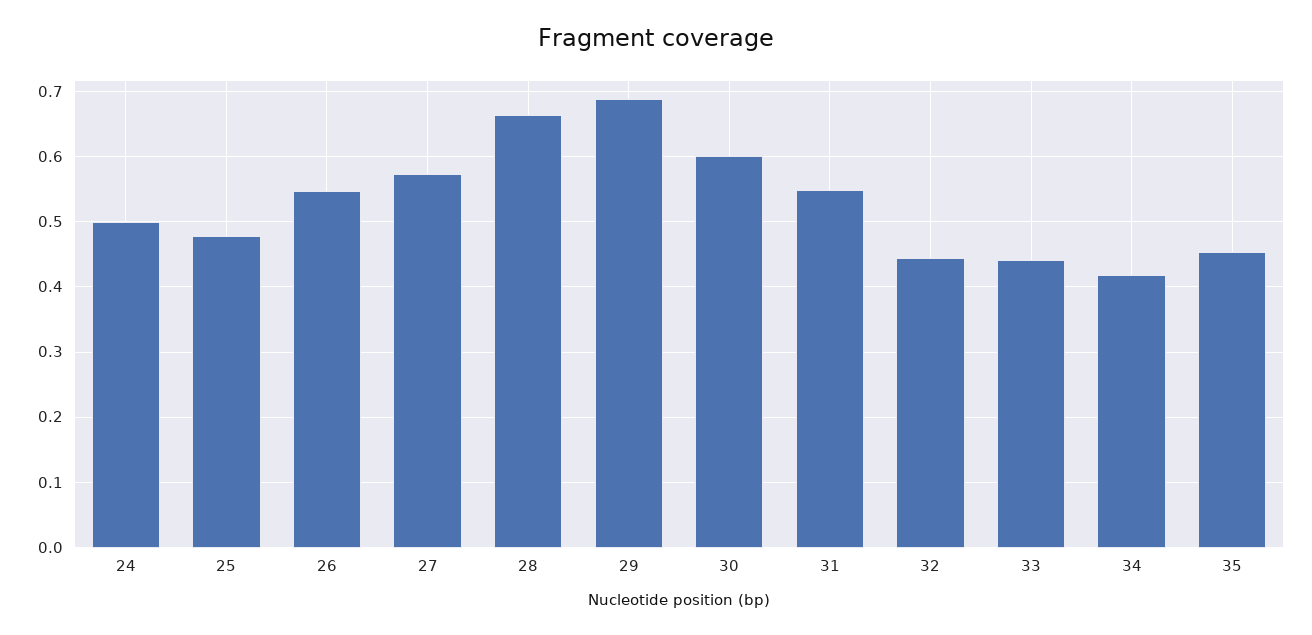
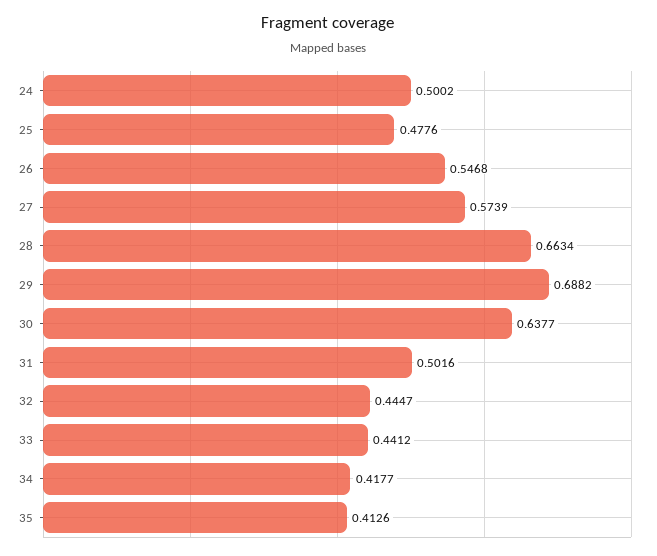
30: 0.6 -> 0.6377
31: 0.55 -> 0.5016
35: 0.45 -> 0.4126

